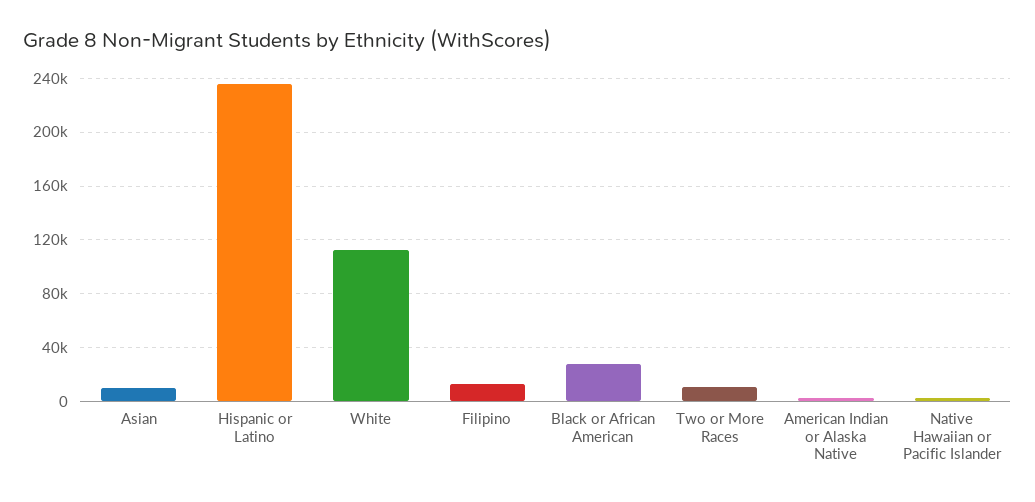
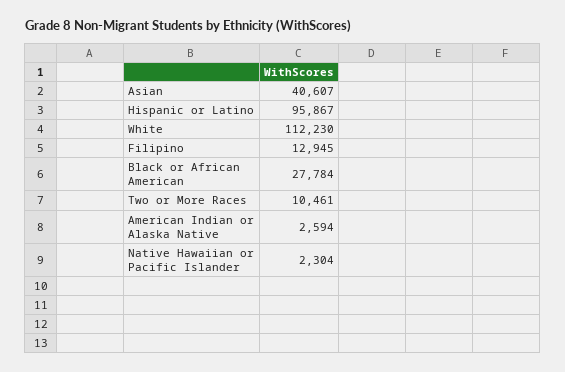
Asian: 10000 -> 40607
Hispanic or Latino: 235000 -> 95867

